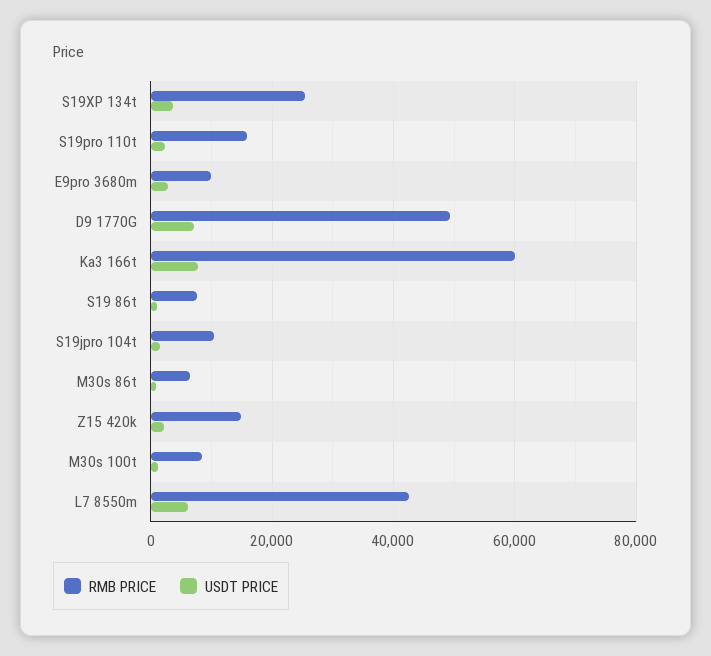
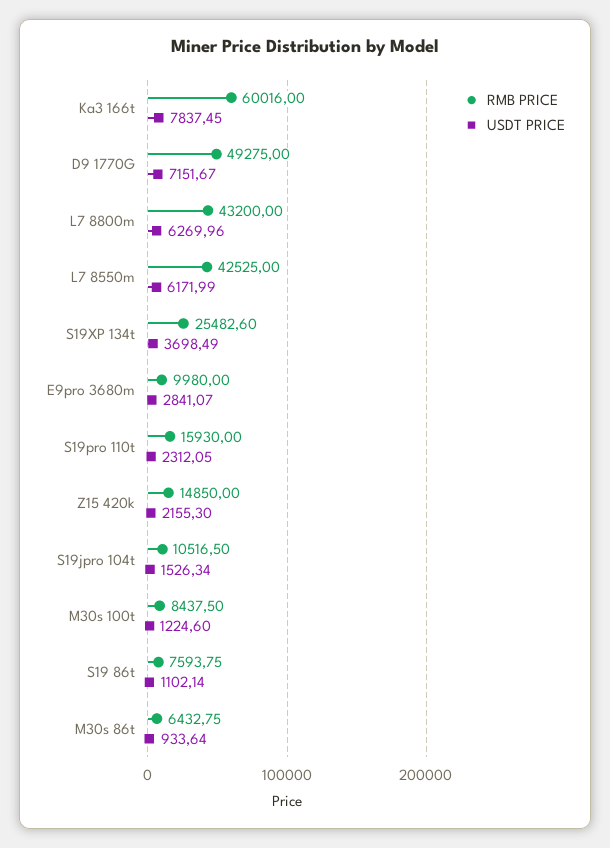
RMB PRICE, L7 8800m: none -> 43200
USDT PRICE, L7 8800m: none -> 6269.96

